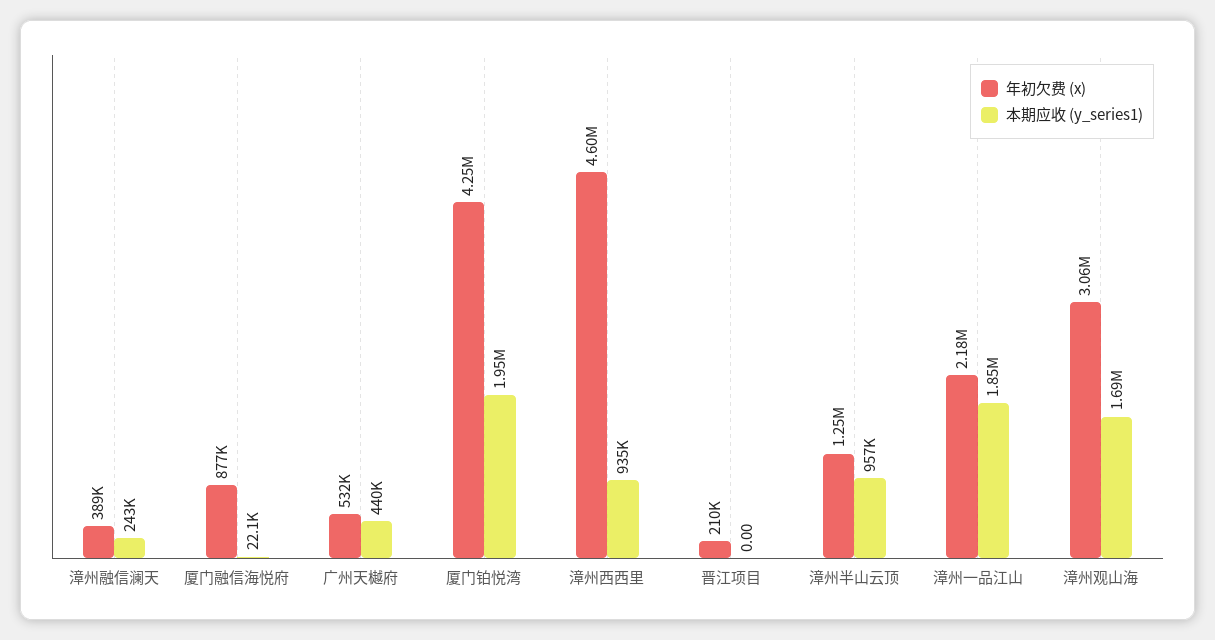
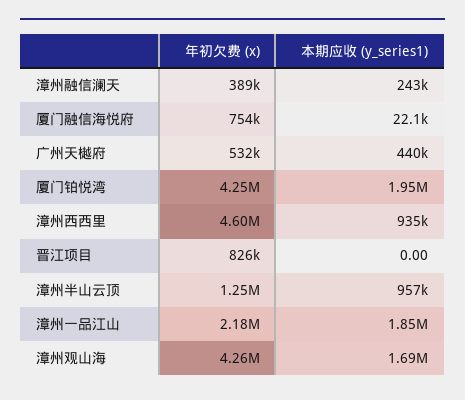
年初欠费 (x), 厦门融信海悦府: 877000 -> 754000
年初欠费 (x), 晋江项目: 210000 -> 826000
年初欠费 (x), 漳州观山海: 3060000 -> 4260000

